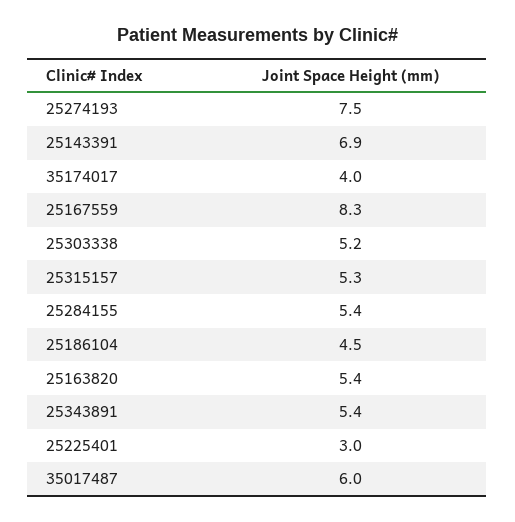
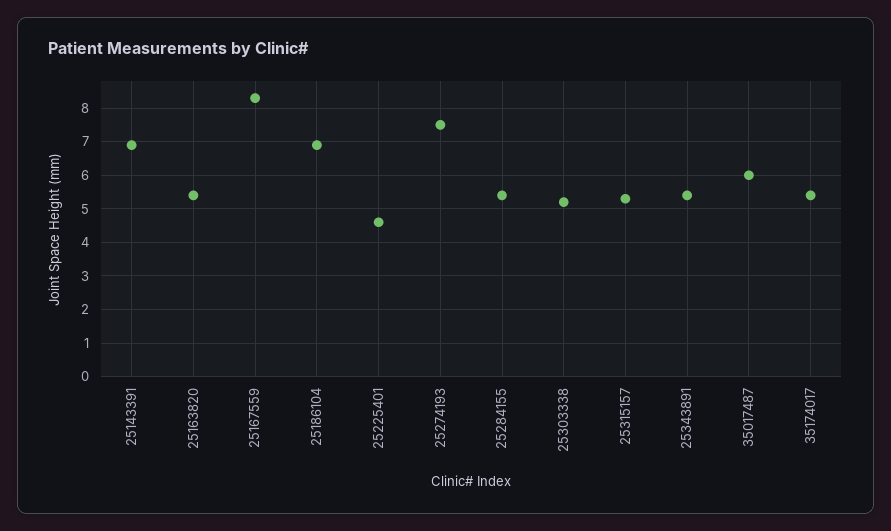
35174017: 4 -> 5.5
25186104: 4.5 -> 7
25225401: 3 -> 4.5

